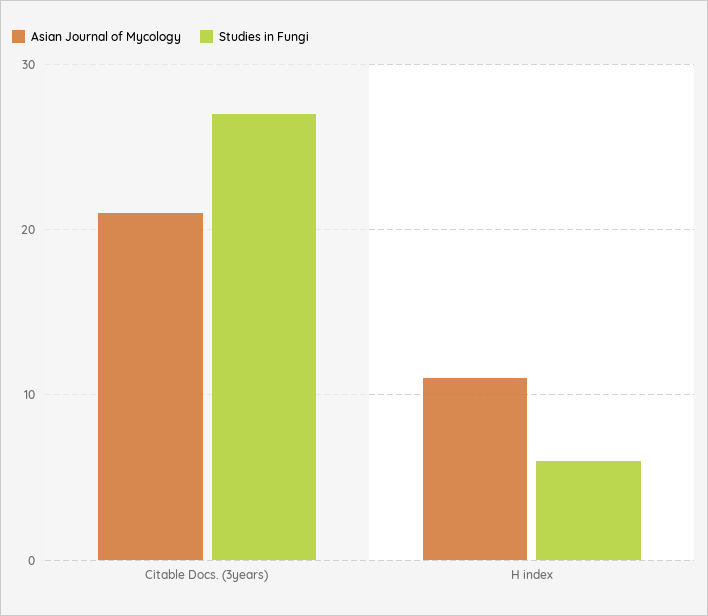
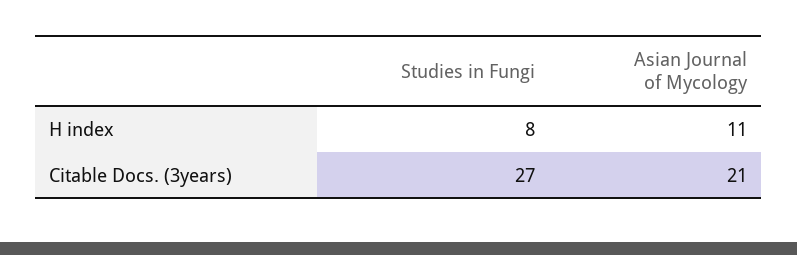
Studies in Fungi, H index: 6 -> 8

